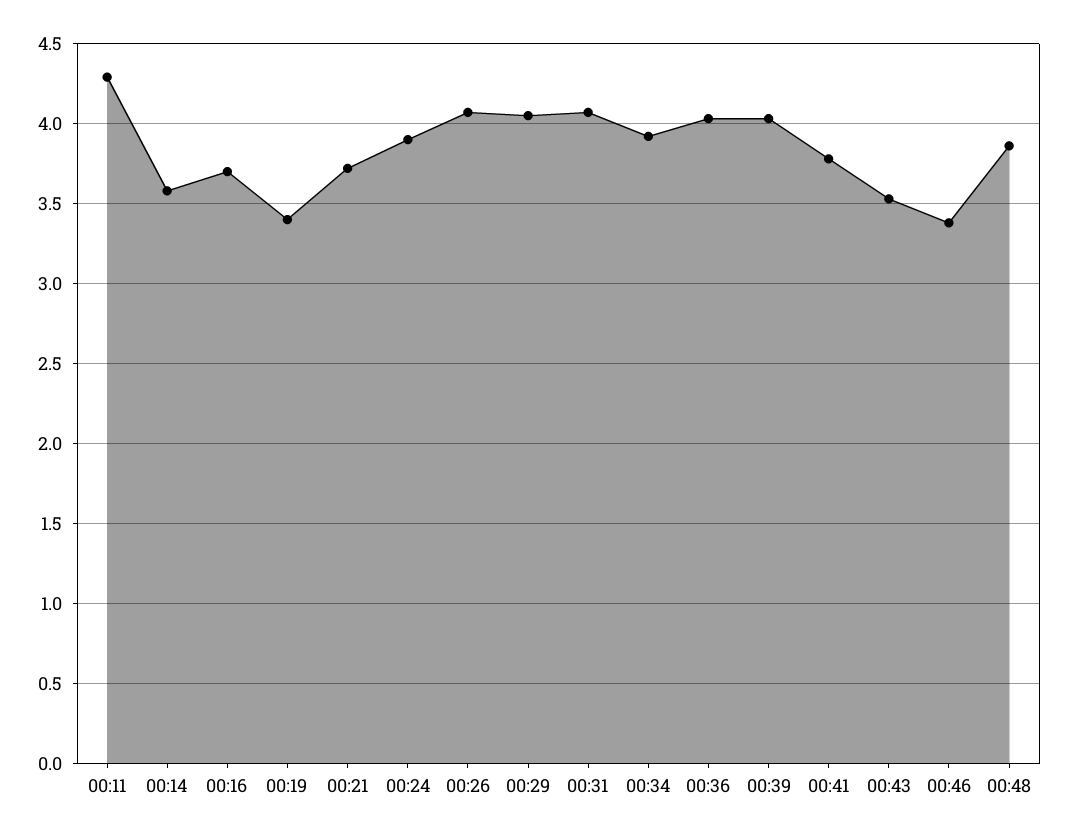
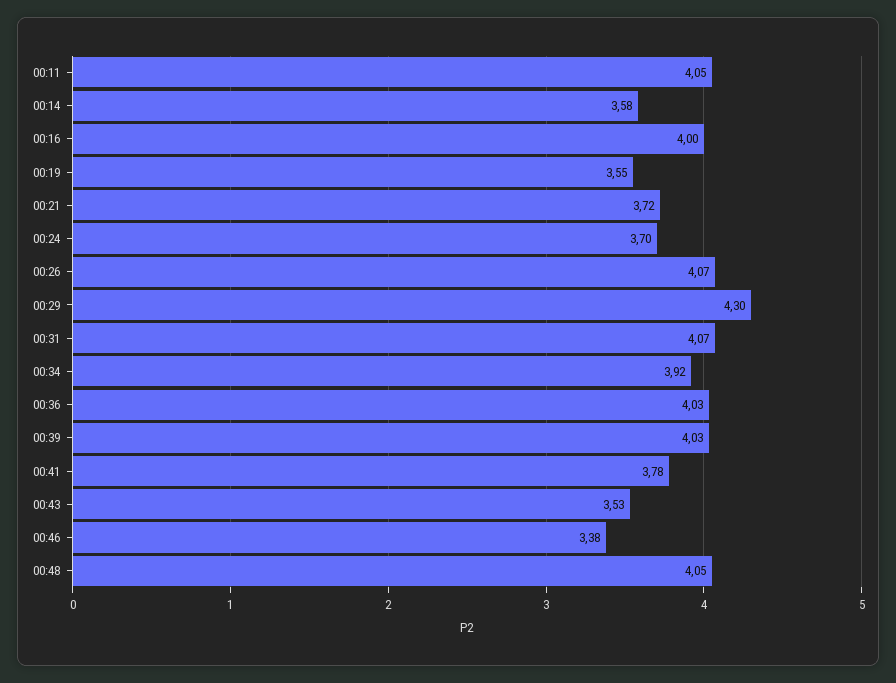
00:11: 4.3 -> 4.05
00:16: 3.7 -> 4
00:19: 3.4 -> 3.55
00:24: 3.9 -> 3.7
00:29: 4.05 -> 4.3
00:48: 3.85 -> 4.05

